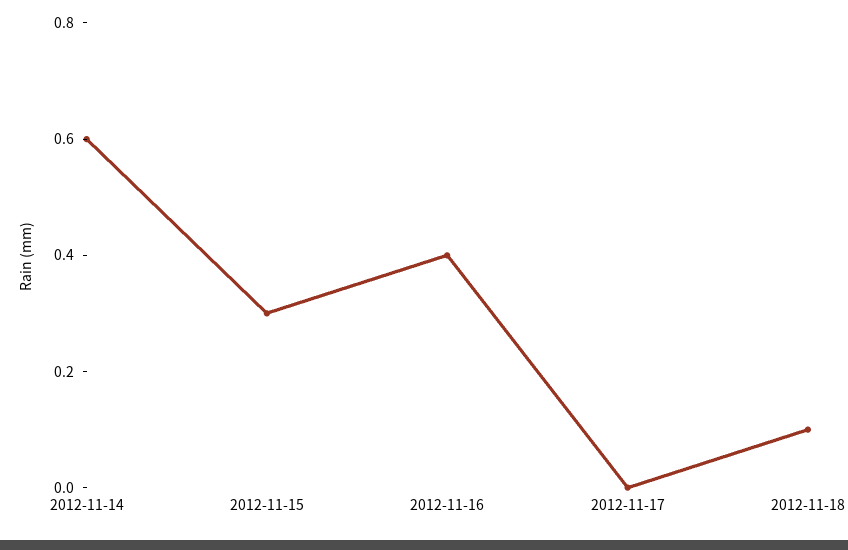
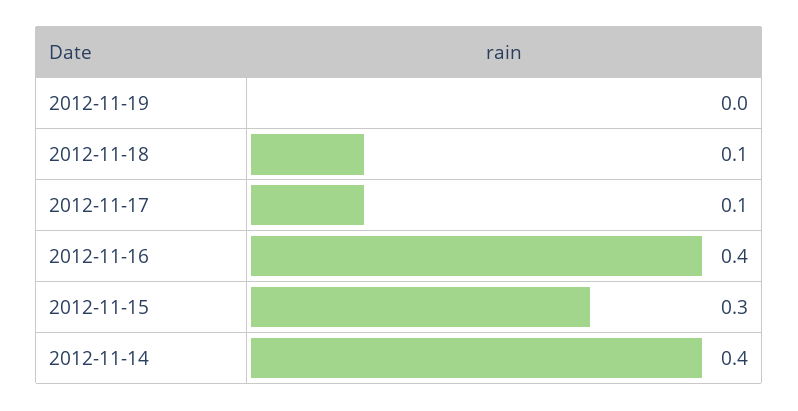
2012-11-14: 0.6 -> 0.4
2012-11-17: 0 -> 0.1
2012-11-19: none -> 0

